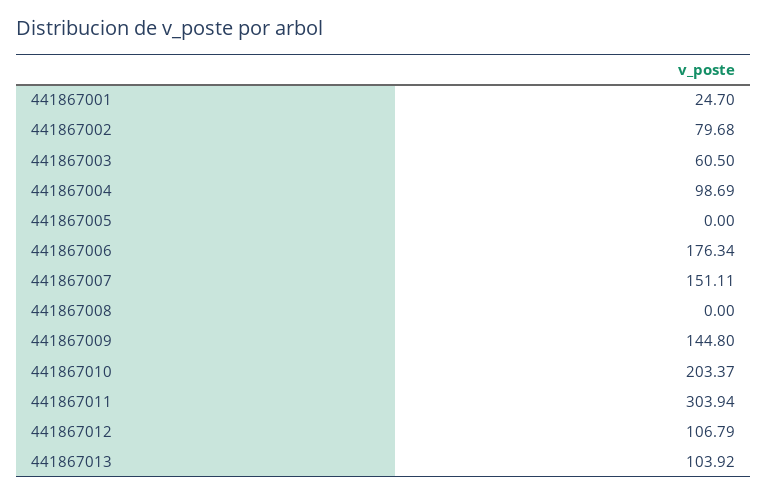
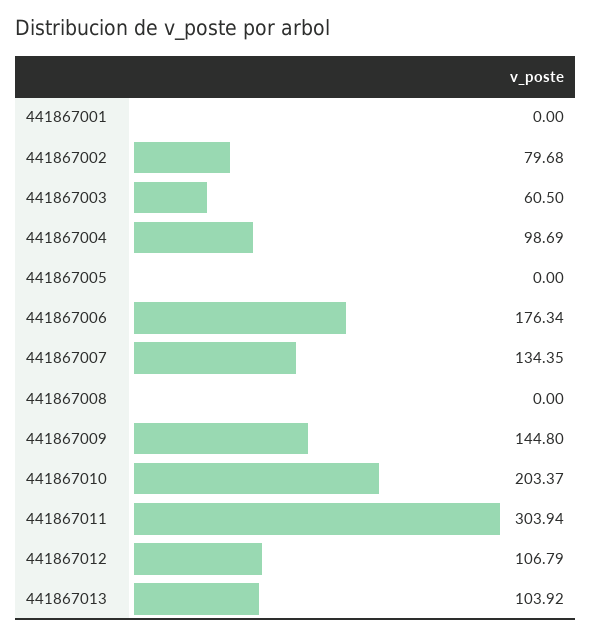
441867001: 24.7 -> 0
441867007: 151.11 -> 134.35

